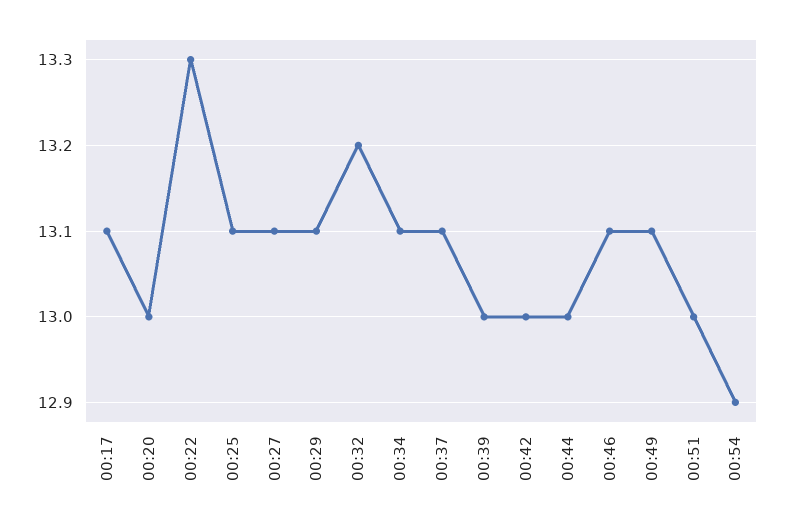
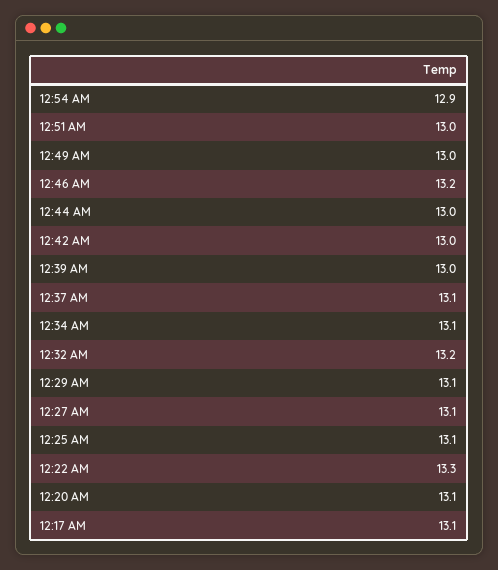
00:20: 13 -> 13.1
00:46: 13.1 -> 13.2
00:49: 13.1 -> 13

